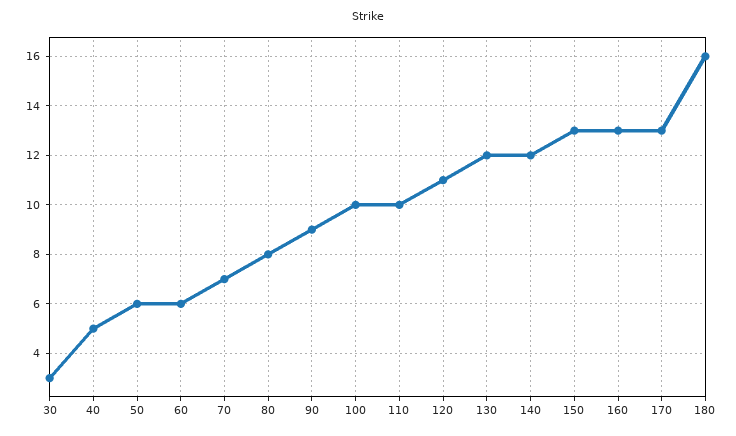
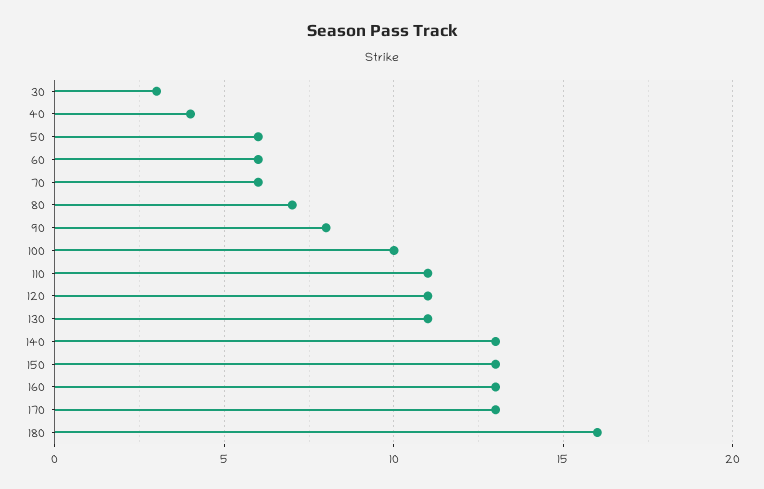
40: 5 -> 4
70: 7 -> 6
80: 8 -> 7
90: 9 -> 8
110: 10 -> 11
130: 12 -> 11
140: 12 -> 13

